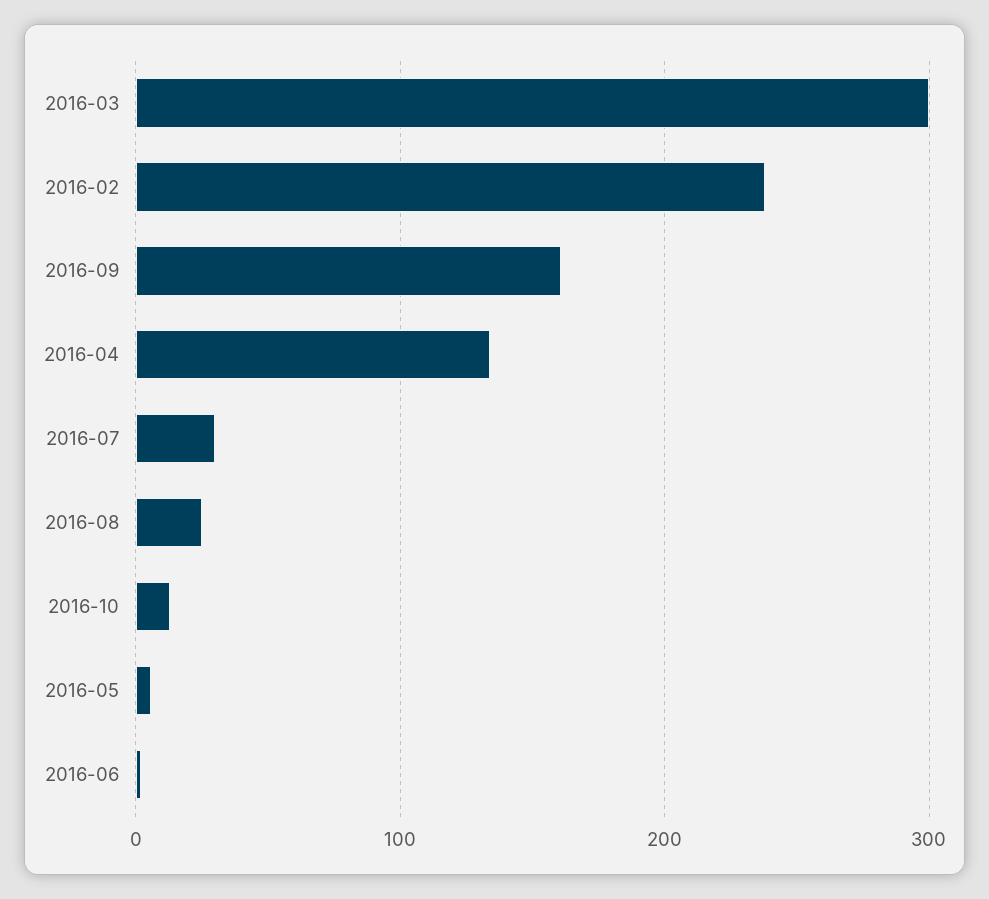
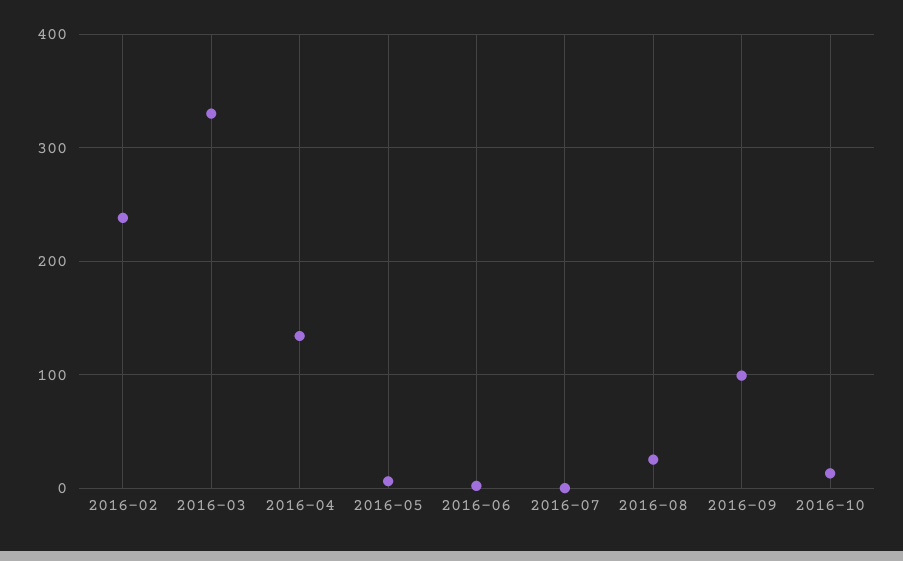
2016-03: 300 -> 330
2016-09: 160 -> 100
2016-07: 30 -> 0

